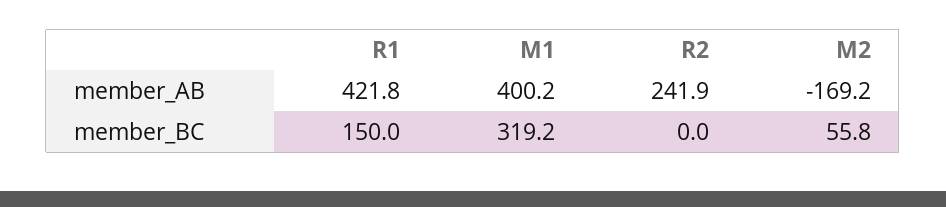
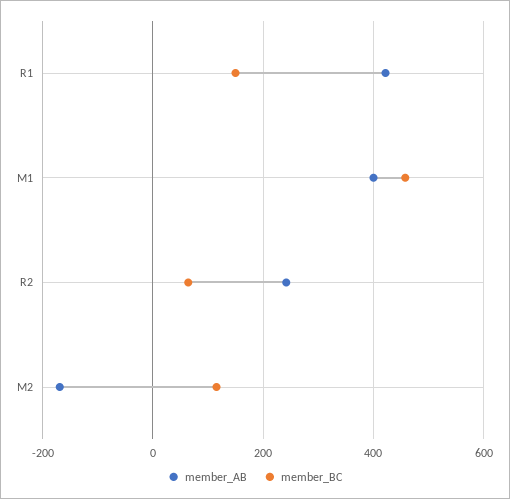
member_BC, M1: 319.2 -> 460
member_BC, R2: 0 -> 60
member_BC, M2: 55.8 -> 120

